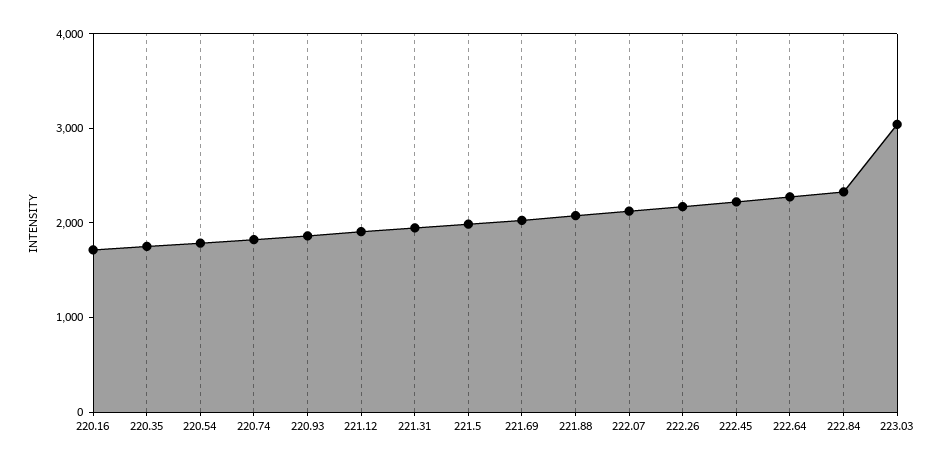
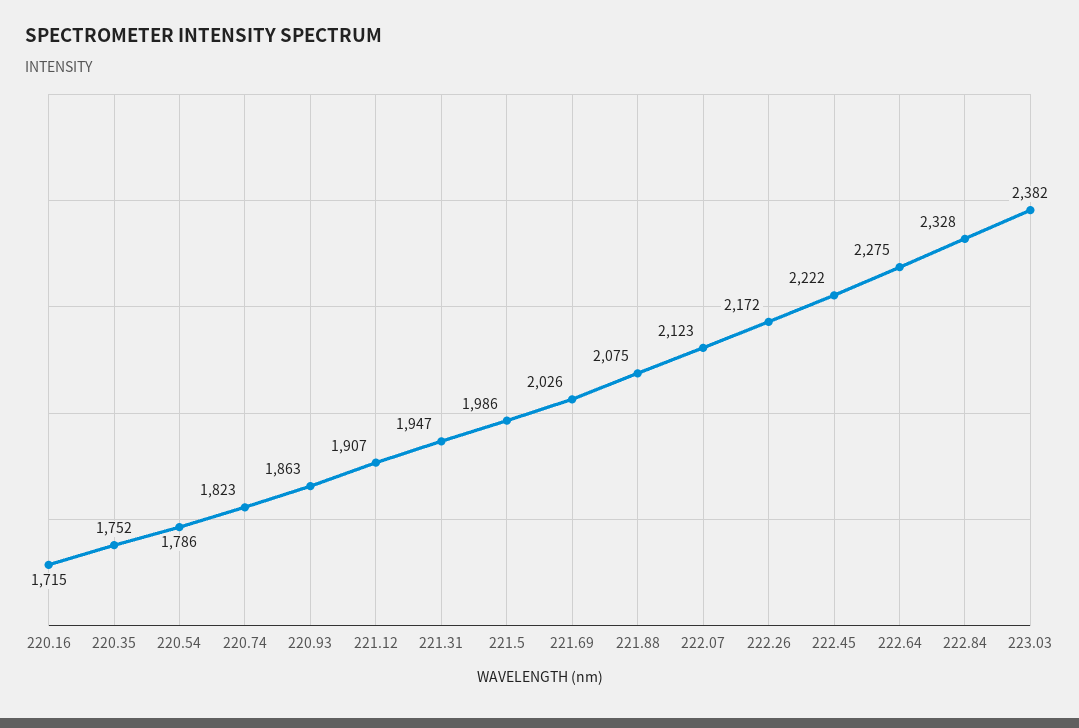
223.03: 3000 -> 2382

